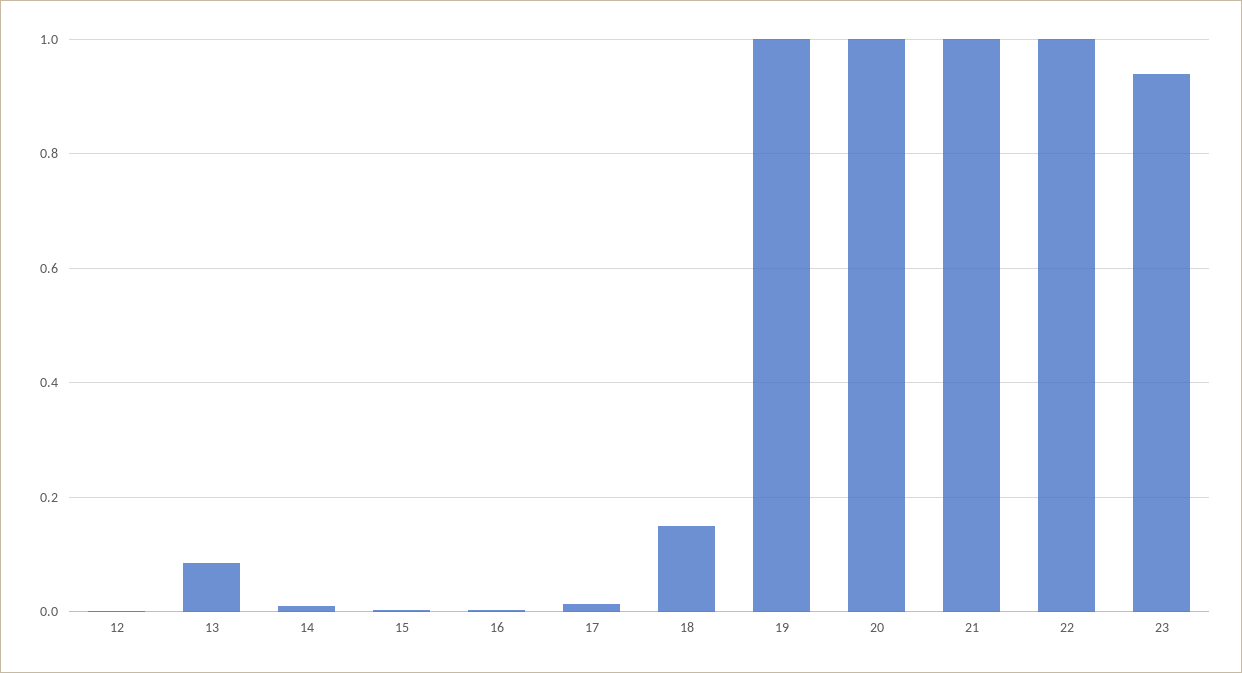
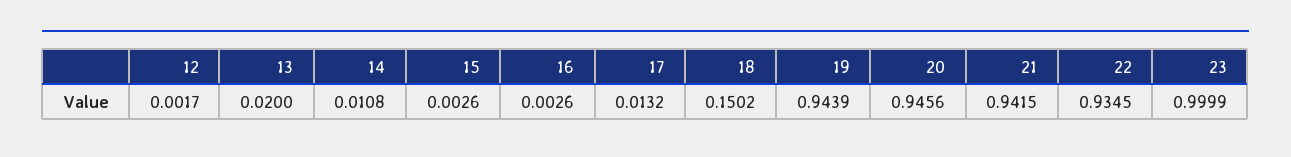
13: 0.08 -> 0.02
19: 1 -> 0.9439
20: 1 -> 0.9456
21: 1 -> 0.9415
22: 1 -> 0.9345
23: 0.94 -> 0.9999

